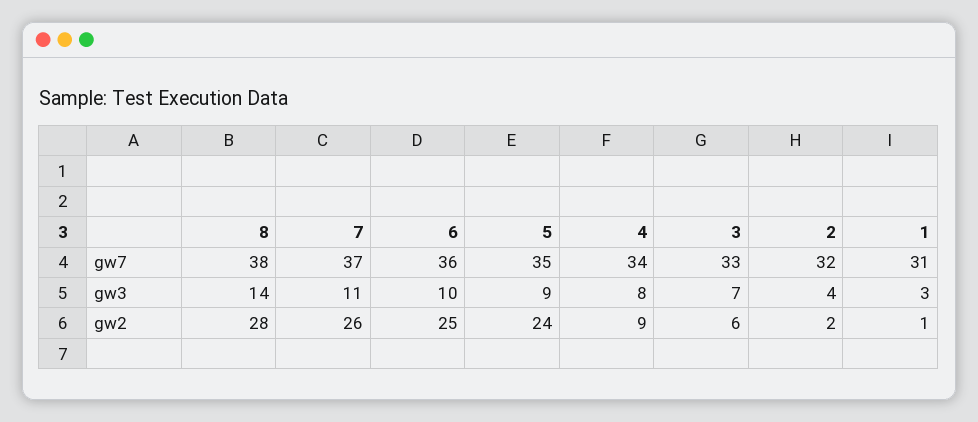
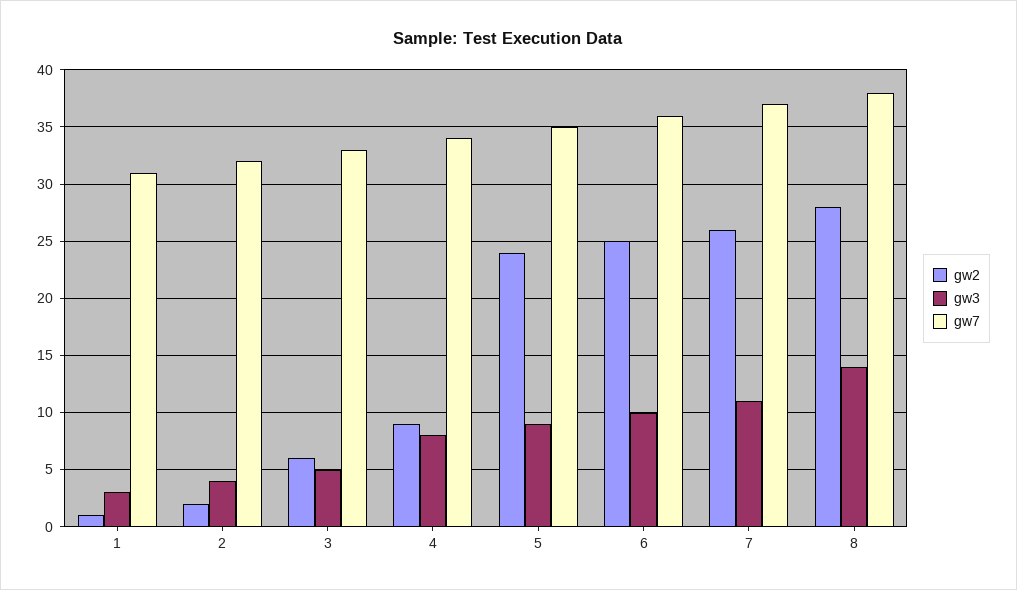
gw3, 3: 7 -> 5

